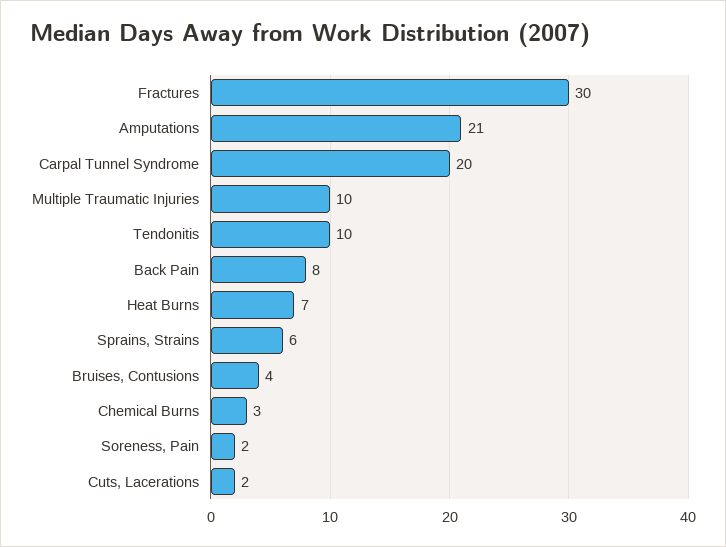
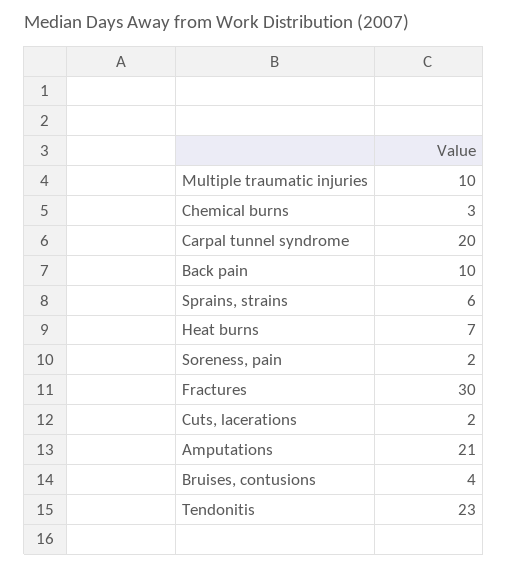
Tendonitis: 10 -> 23
Back Pain: 8 -> 10

